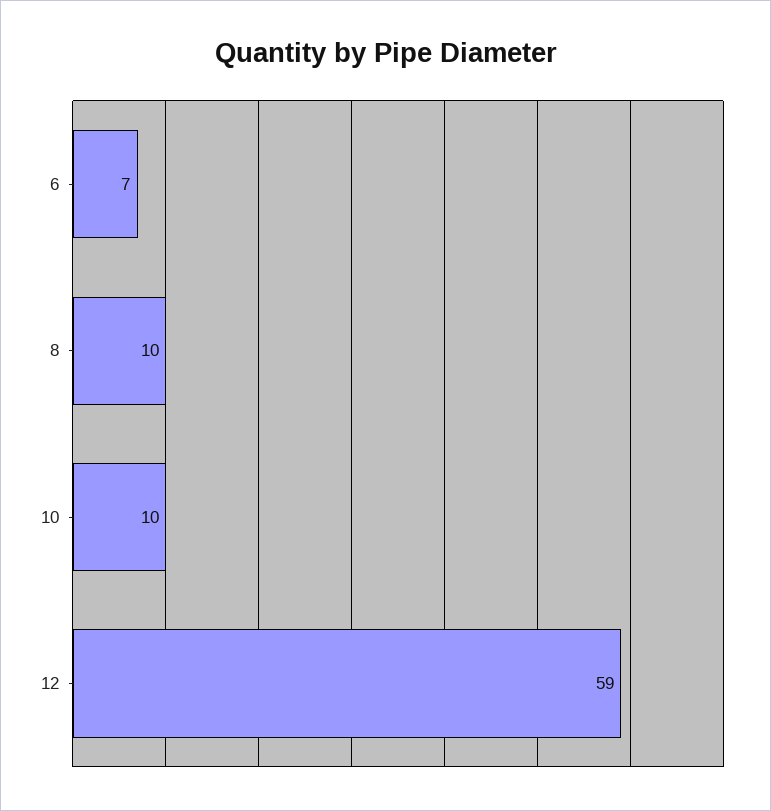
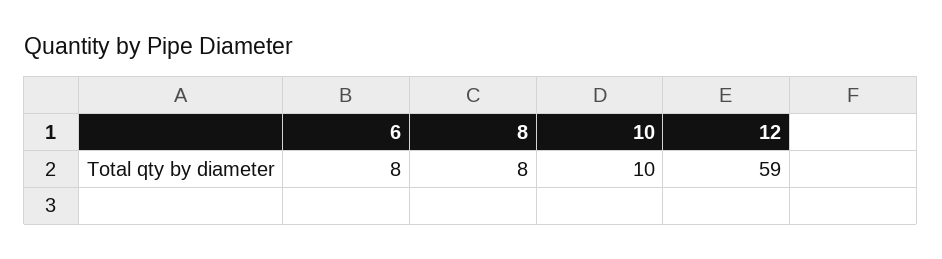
6: 7 -> 8
8: 10 -> 8

